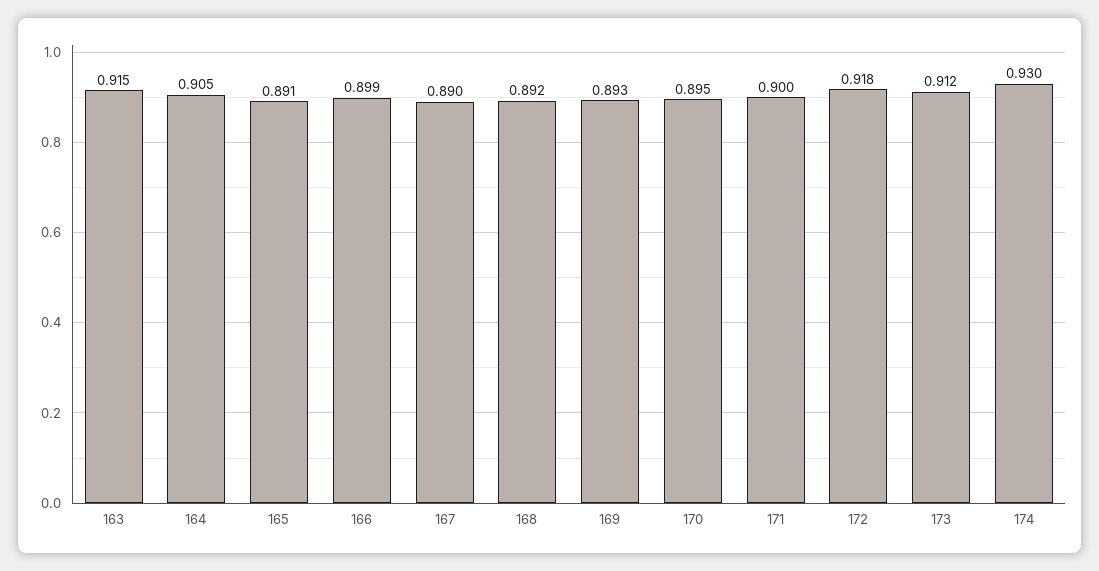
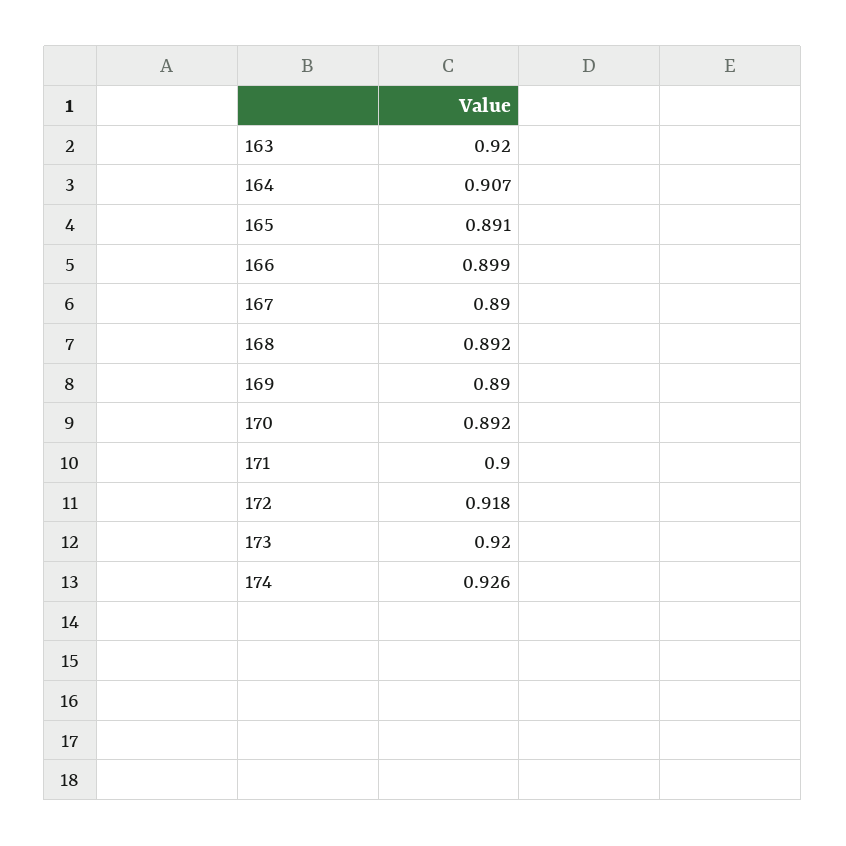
163: 0.915 -> 0.92
164: 0.905 -> 0.907
169: 0.893 -> 0.89
170: 0.895 -> 0.892
173: 0.912 -> 0.92
174: 0.93 -> 0.926

